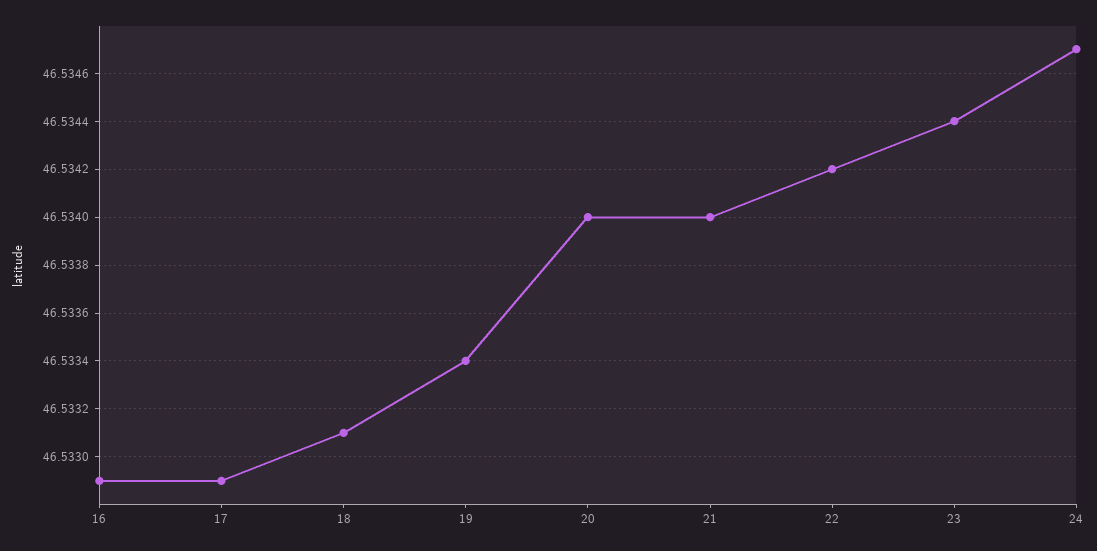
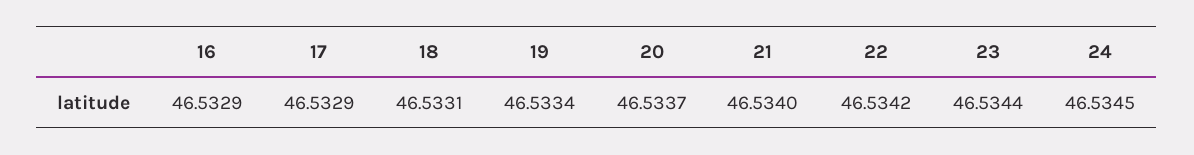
20: 46.534 -> 46.5337
24: 46.5347 -> 46.5345

